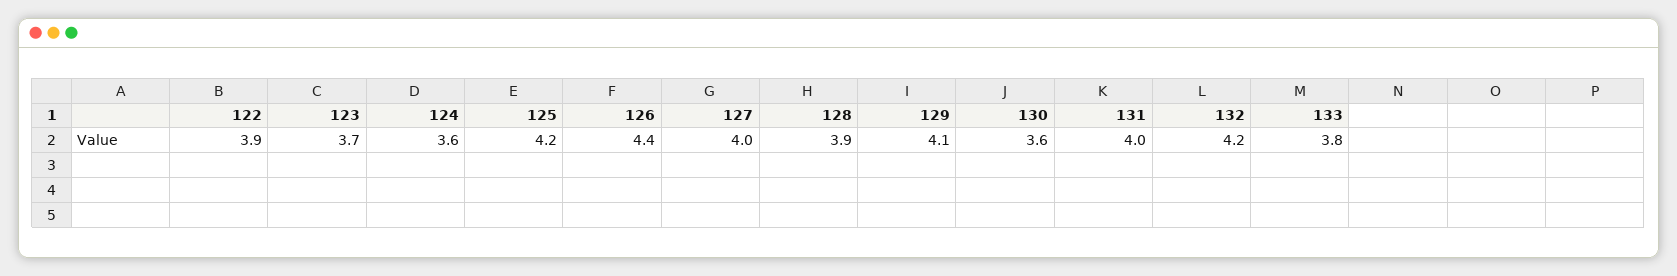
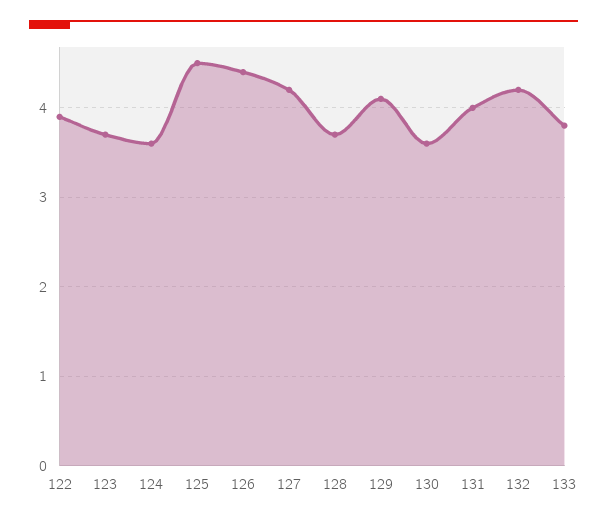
125: 4.2 -> 4.5
127: 4 -> 4.2
128: 3.9 -> 3.7

